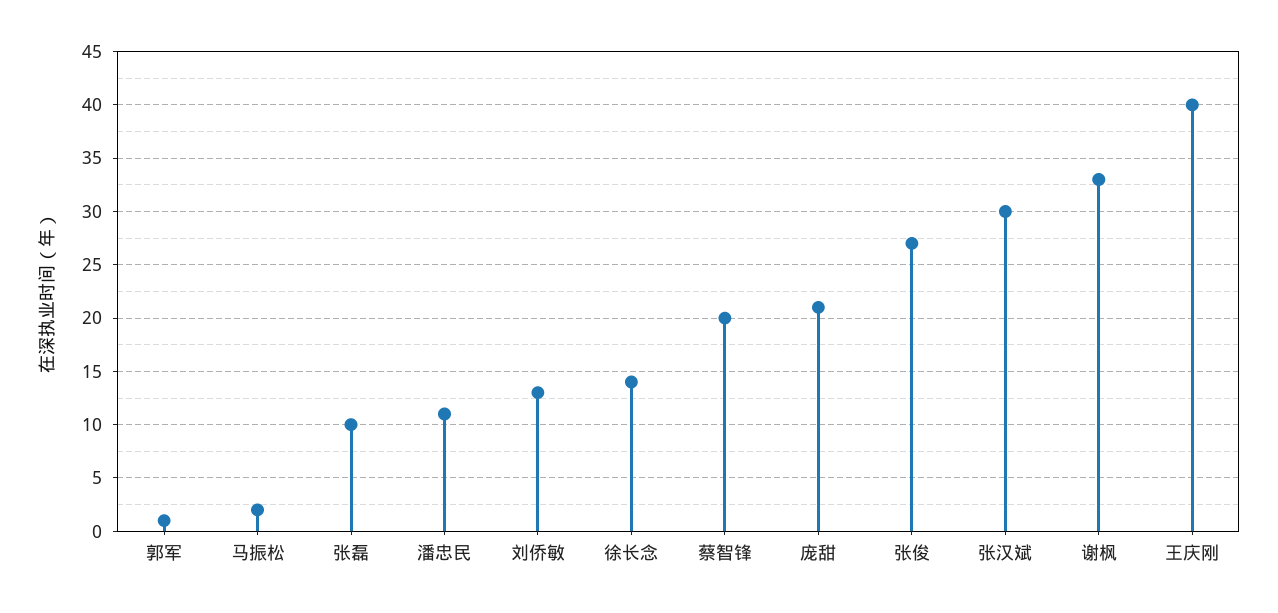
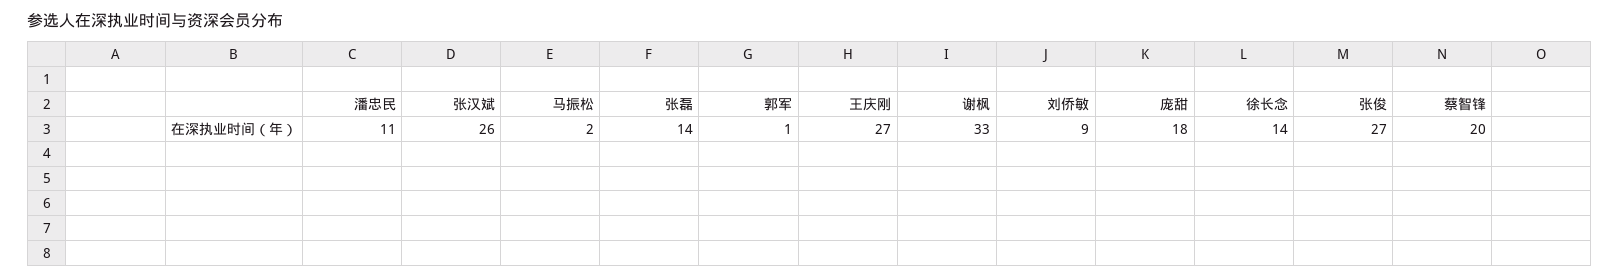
张磊: 10 -> 14
刘侨敏: 13 -> 9
庞甜: 21 -> 18
张汉斌: 30 -> 26
王庆刚: 40 -> 27

